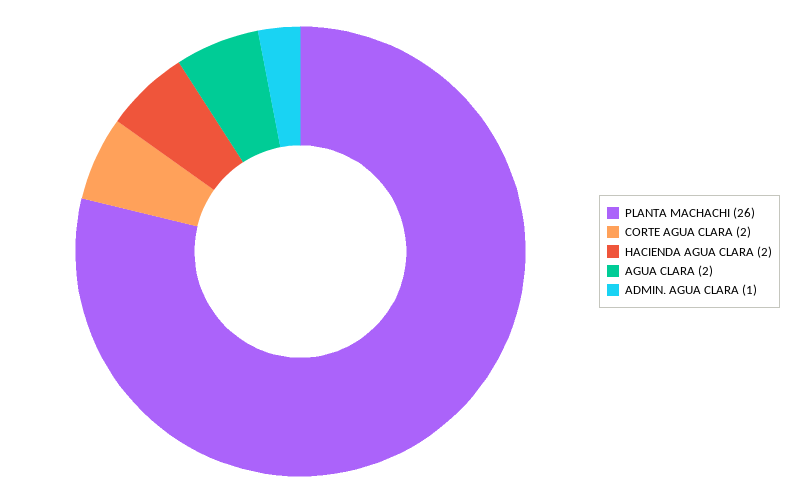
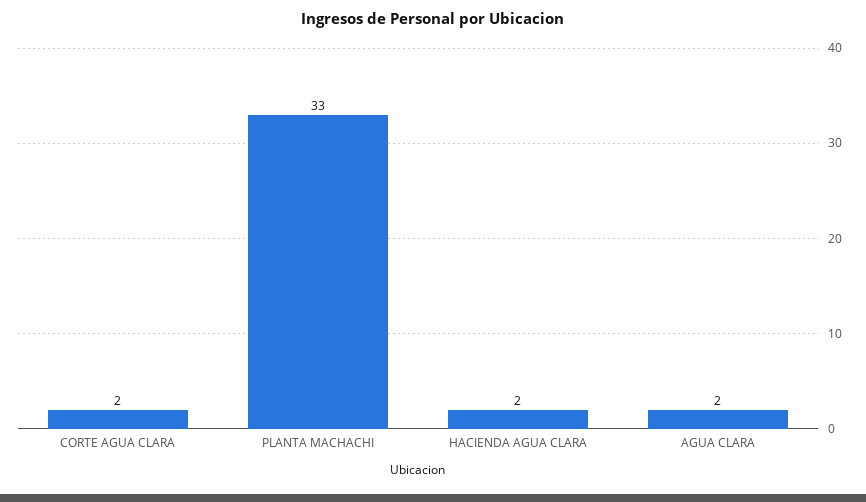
PLANTA MACHACHI: 26 -> 33
ADMIN. AGUA CLARA: 1 -> none

